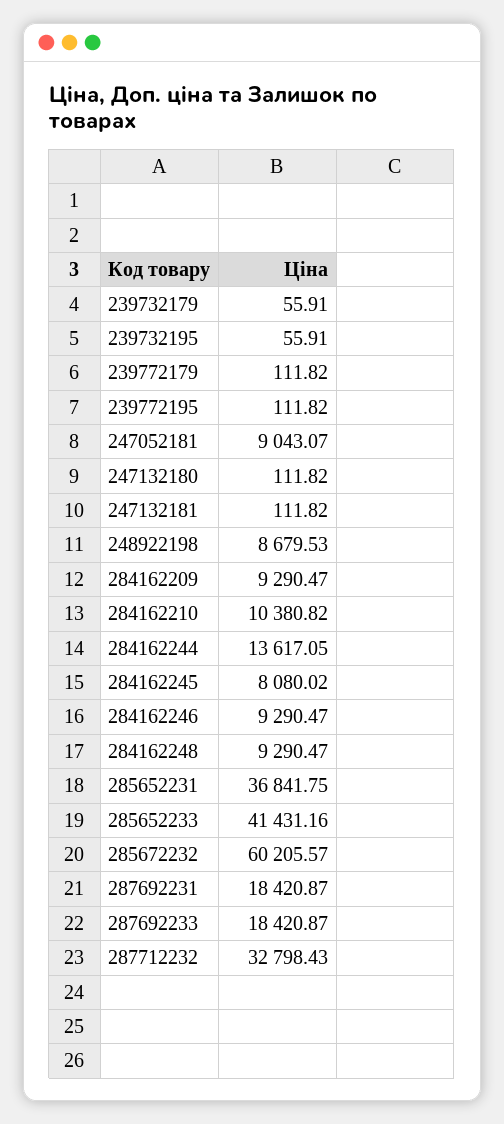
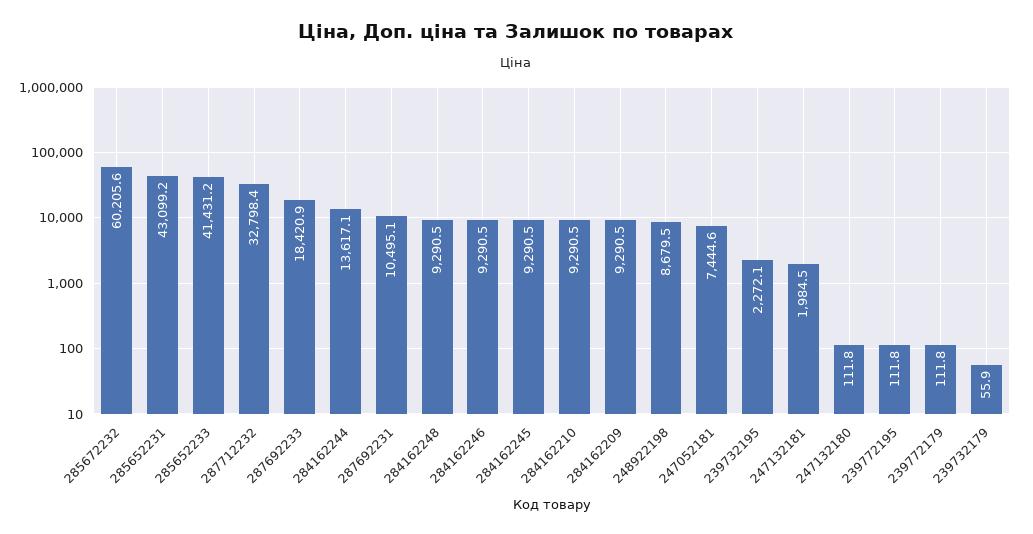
239732195: 55.91 -> 2272.1
247052181: 9043.07 -> 7444.6
247132181: 111.82 -> 1984.5
284162210: 10380.82 -> 9290.5
284162245: 8080.02 -> 9290.5
285652231: 36841.75 -> 43099.2
287692231: 18420.87 -> 10495.1

